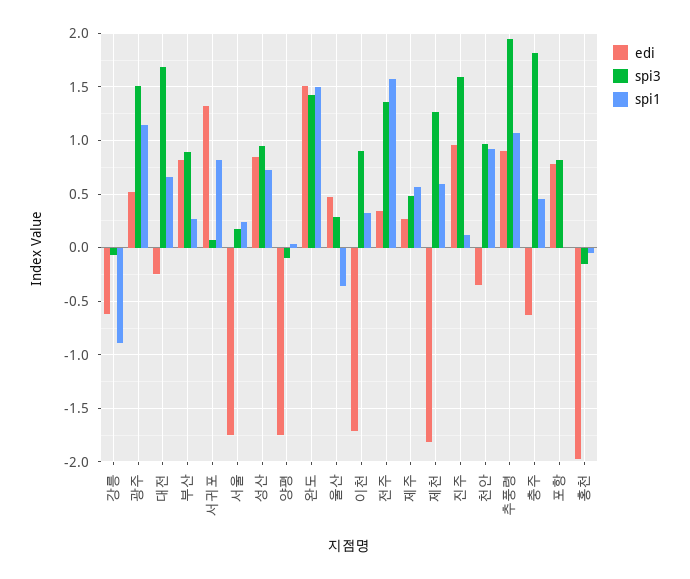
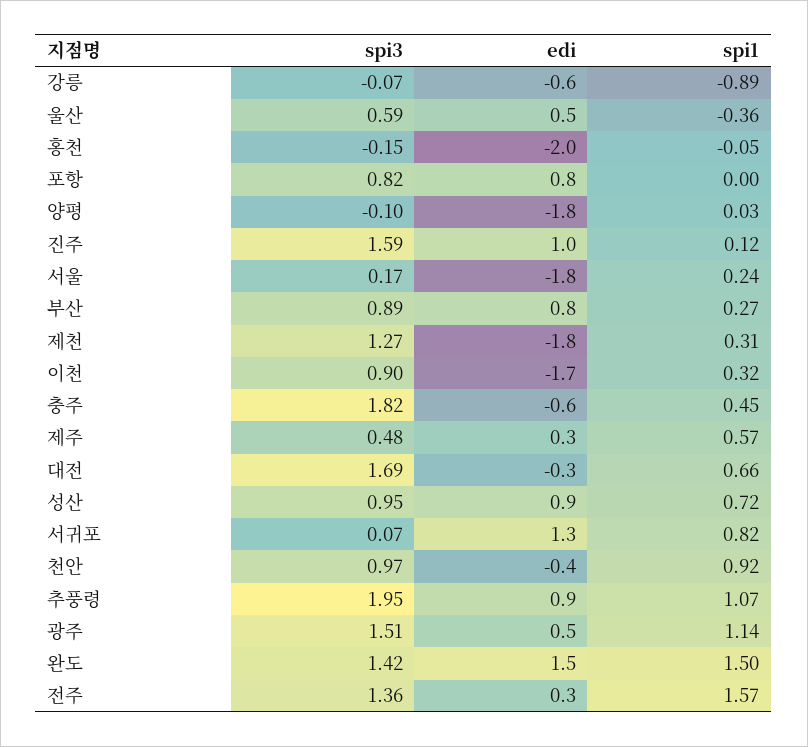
spi3, 울산: 0.3 -> 0.59
spi1, 제천: 0.6 -> 0.31

